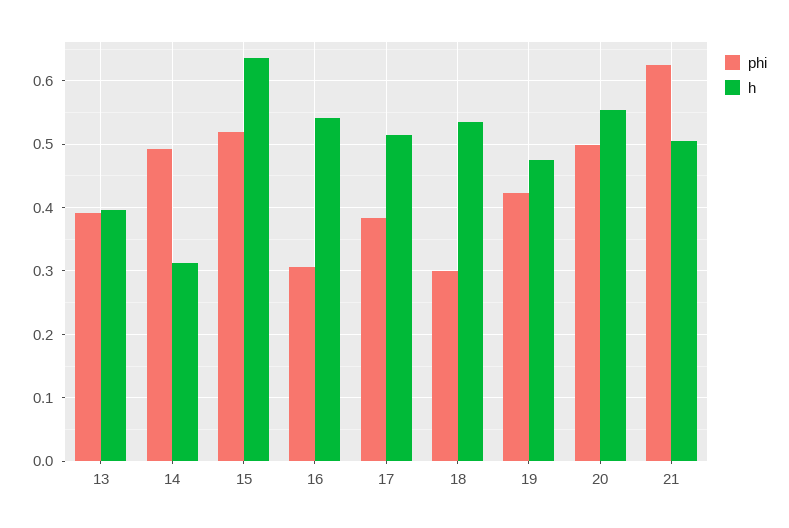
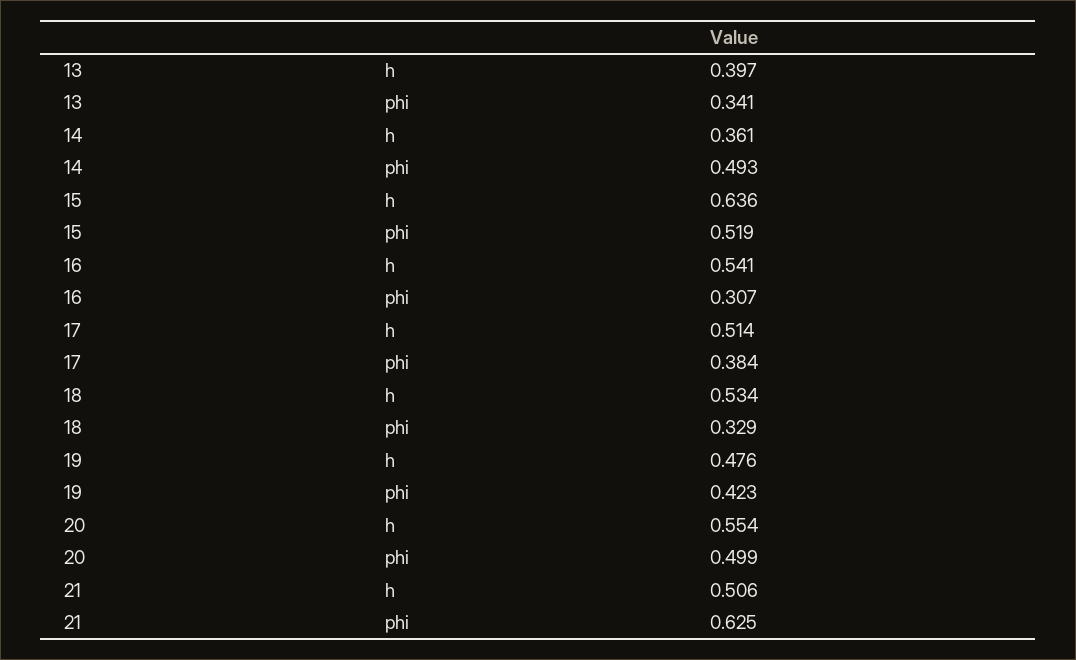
phi, 13: 0.39 -> 0.341
h, 14: 0.31 -> 0.361
phi, 18: 0.3 -> 0.329

